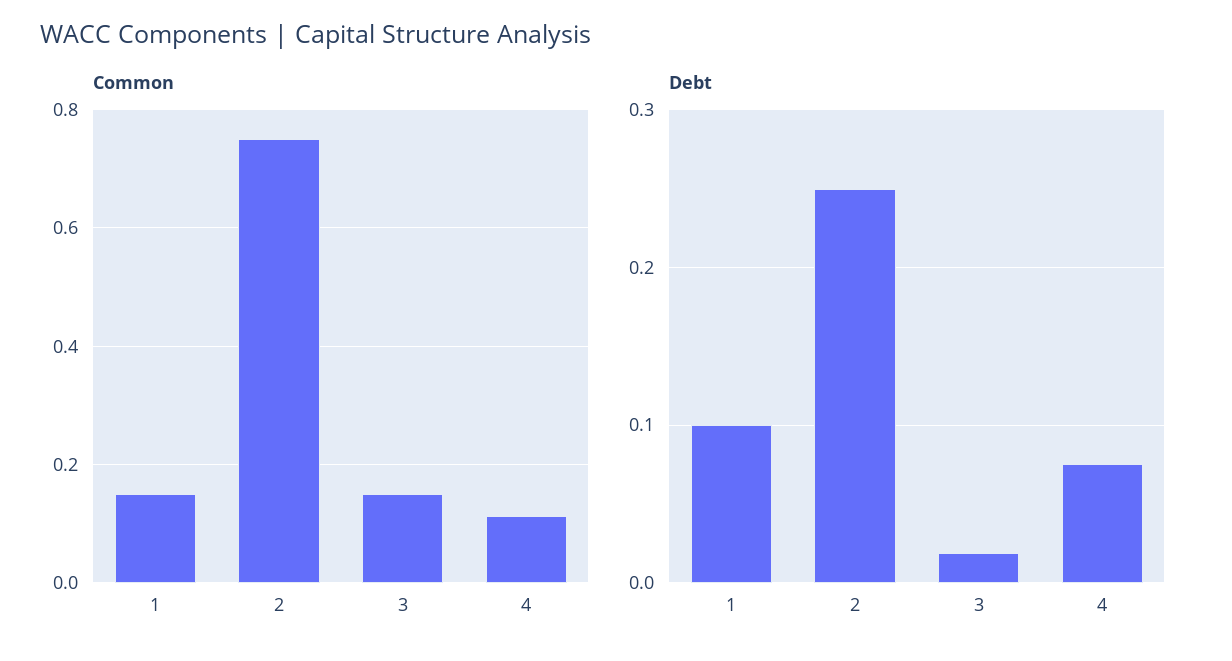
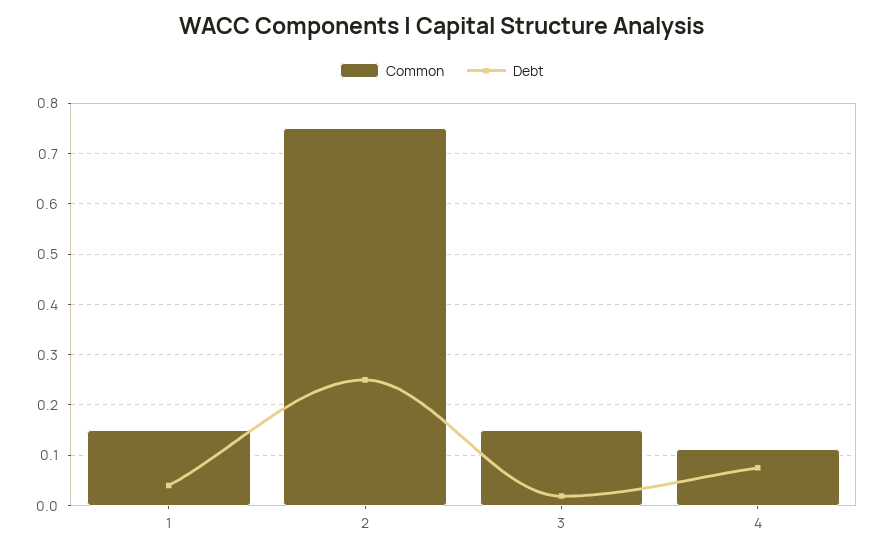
Debt, 1: 0.1 -> 0.04

